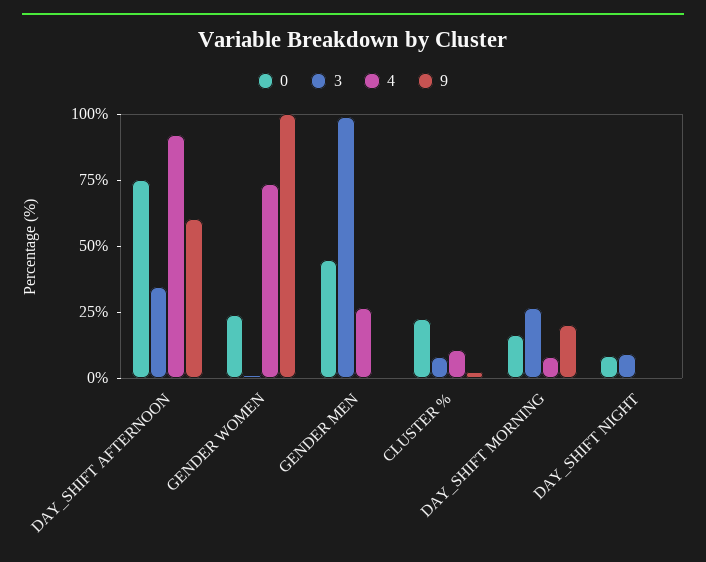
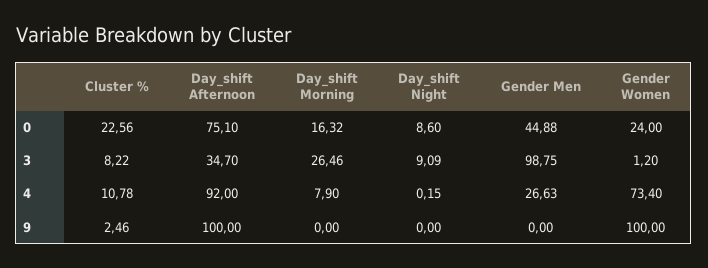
9, DAY_SHIFT AFTERNOON: 60 -> 100
9, DAY_SHIFT MORNING: 20 -> 0

